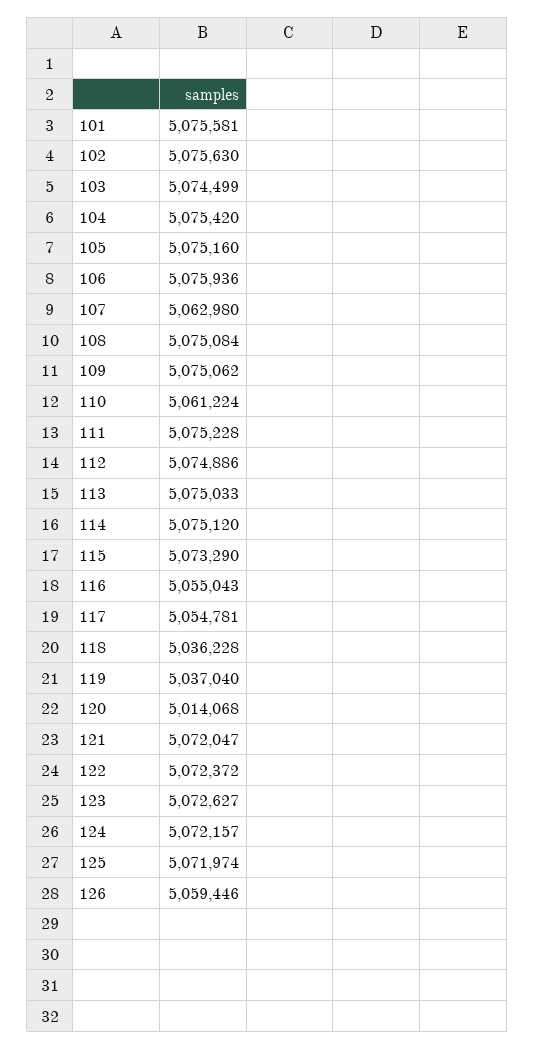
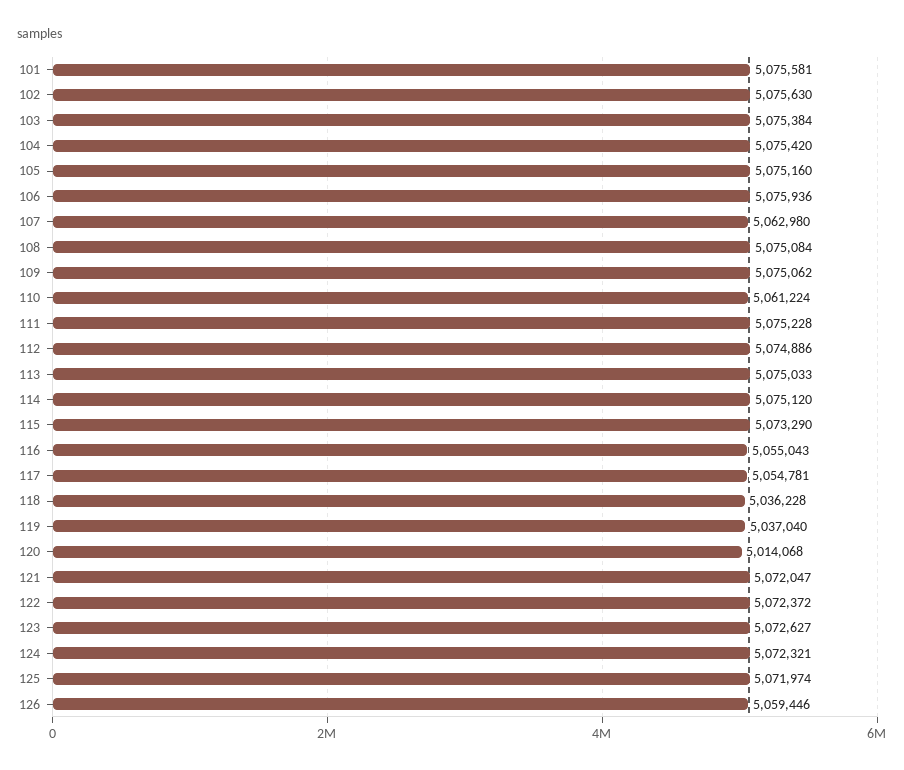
103: 5074499 -> 5075384
124: 5072157 -> 5072321

